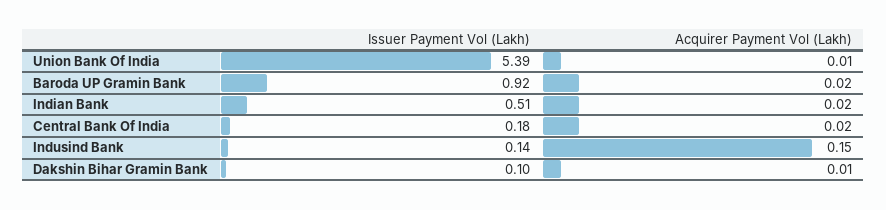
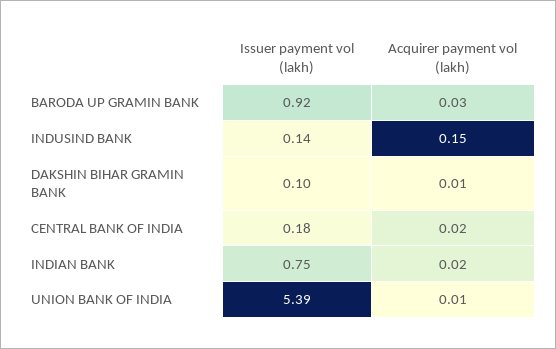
Acquirer Payment Vol (Lakh), Baroda UP Gramin Bank: 0.02 -> 0.03
Issuer Payment Vol (Lakh), Indian Bank: 0.51 -> 0.75

